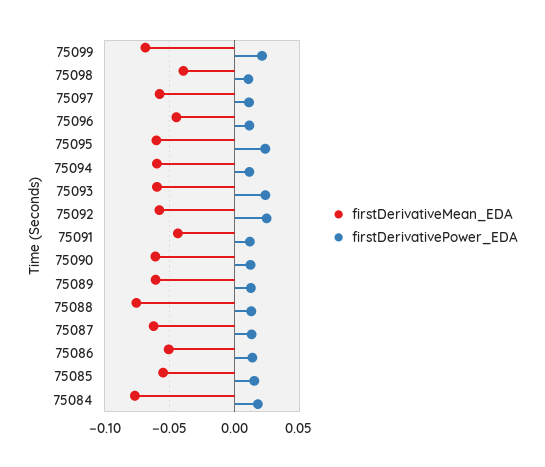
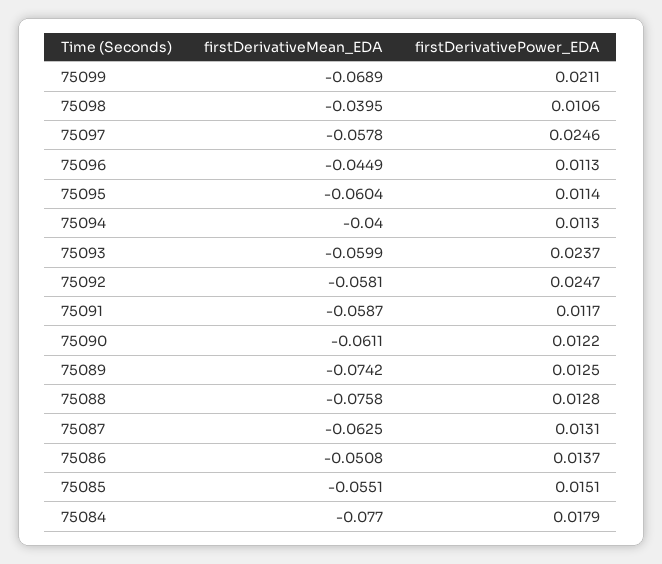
firstDerivativePower_EDA, 75097: 0.01 -> 0.0246
firstDerivativePower_EDA, 75095: 0.025 -> 0.0114
firstDerivativeMean_EDA, 75094: -0.06 -> -0.04
firstDerivativeMean_EDA, 75091: -0.045 -> -0.0587
firstDerivativeMean_EDA, 75089: -0.06 -> -0.0742

